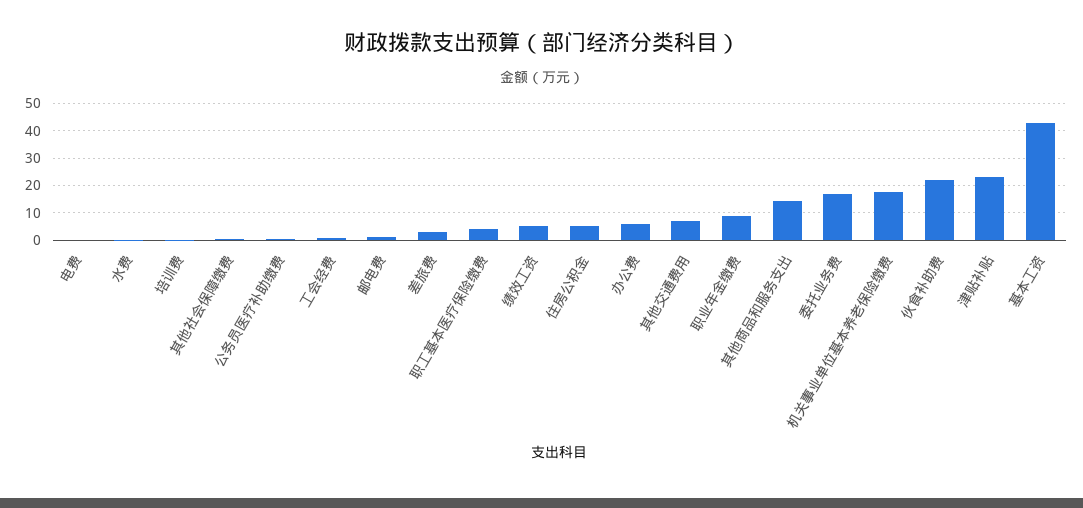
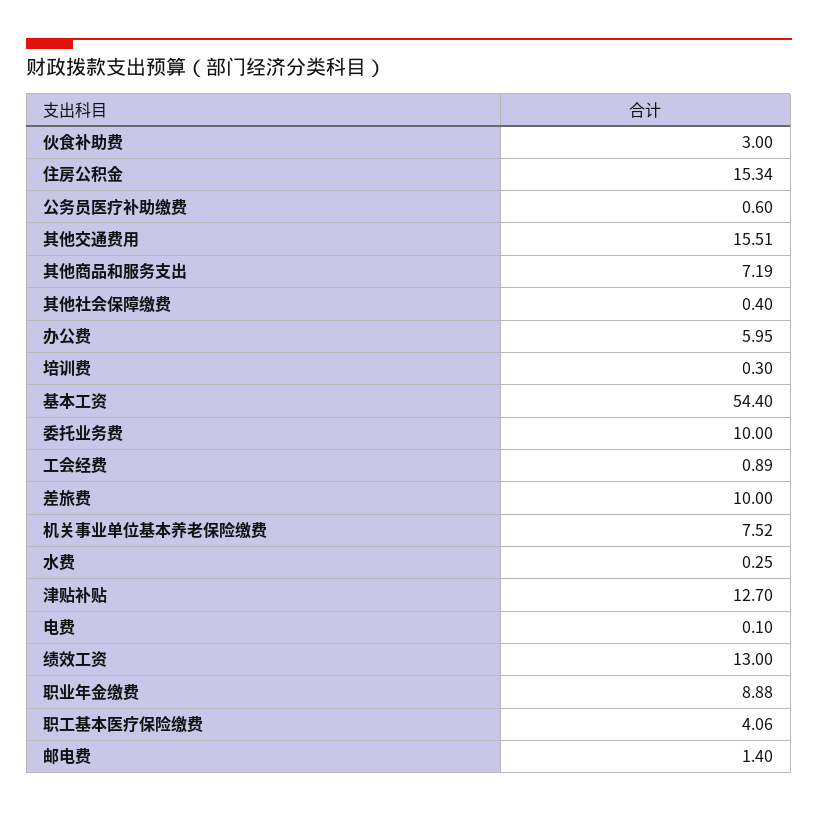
差旅费: 2.5 -> 10
绩效工资: 5 -> 13
住房公积金: 5 -> 15.34
其他交通费用: 7.5 -> 15.51
其他商品和服务支出: 15 -> 7.19
委托业务费: 17.5 -> 10
机关事业单位基本养老保险缴费: 17.5 -> 7.52
伙食补助费: 22.5 -> 3
津贴补贴: 22.5 -> 12.7
基本工资: 42.5 -> 54.4

